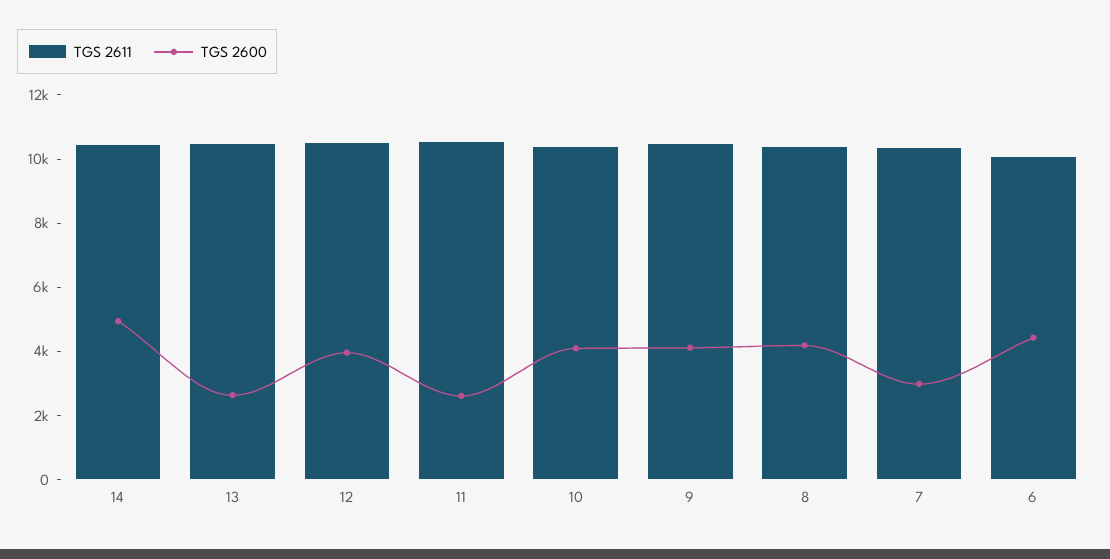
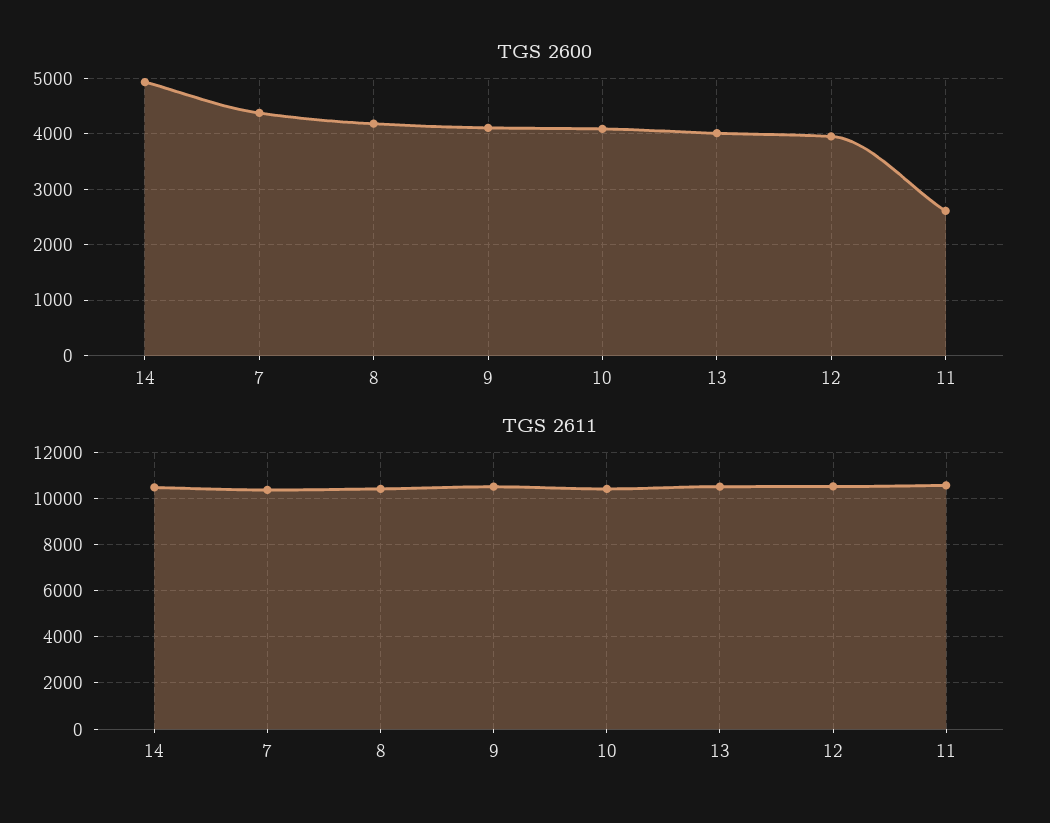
TGS 2600, 13: 2500 -> 4000
TGS 2600, 7: 3000 -> 4400
TGS 2611, 6: 10000 -> none
TGS 2600, 6: 4500 -> none

